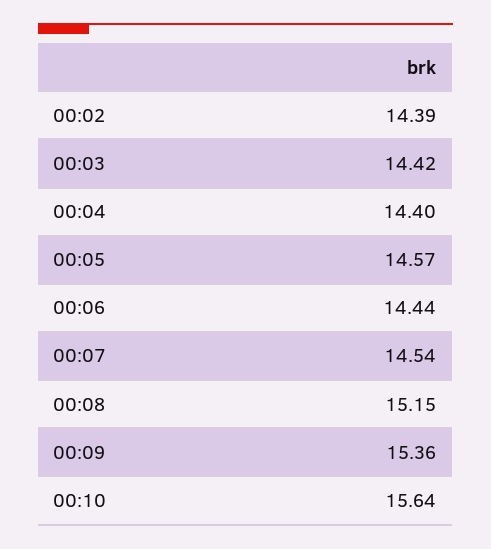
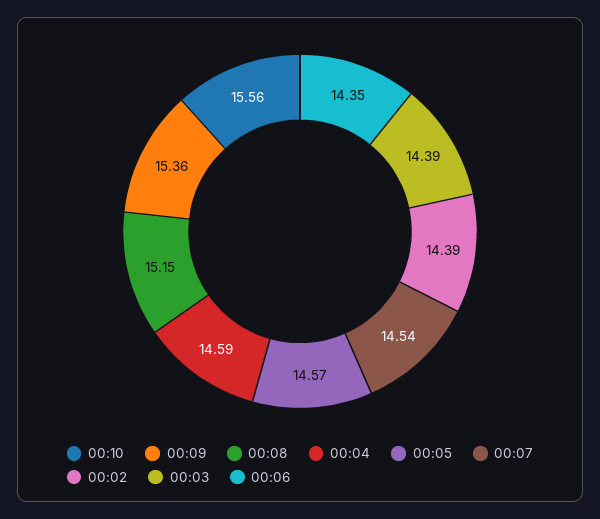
00:03: 14.42 -> 14.39
00:04: 14.4 -> 14.59
00:06: 14.44 -> 14.35
00:10: 15.64 -> 15.56

